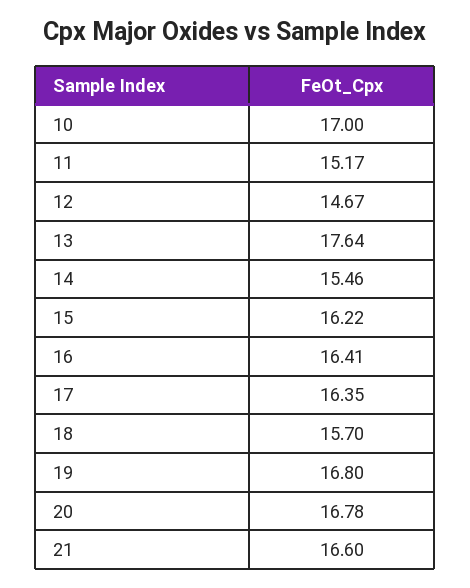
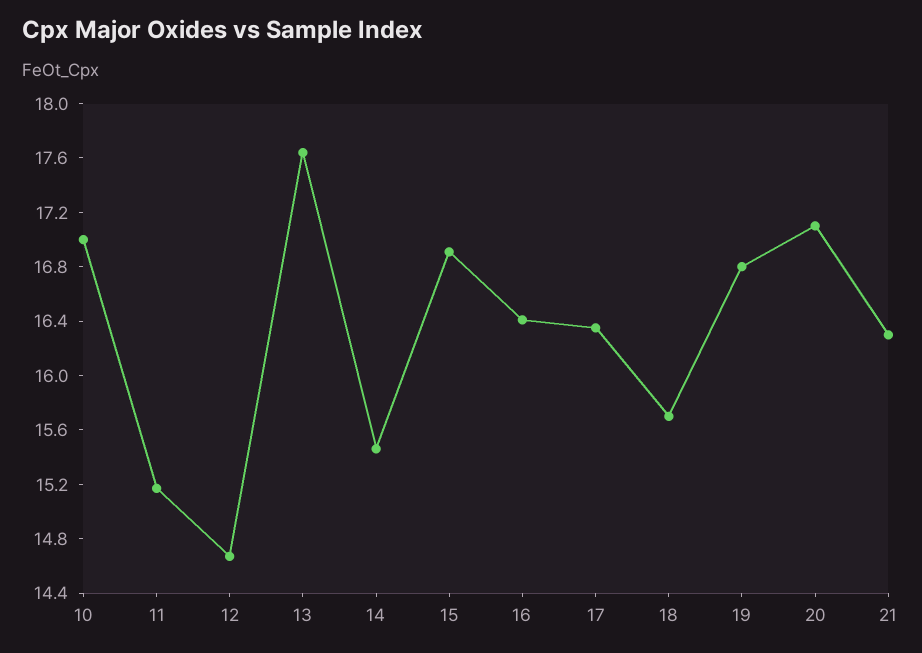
15: 16.22 -> 16.9
20: 16.78 -> 17.1
21: 16.6 -> 16.3

